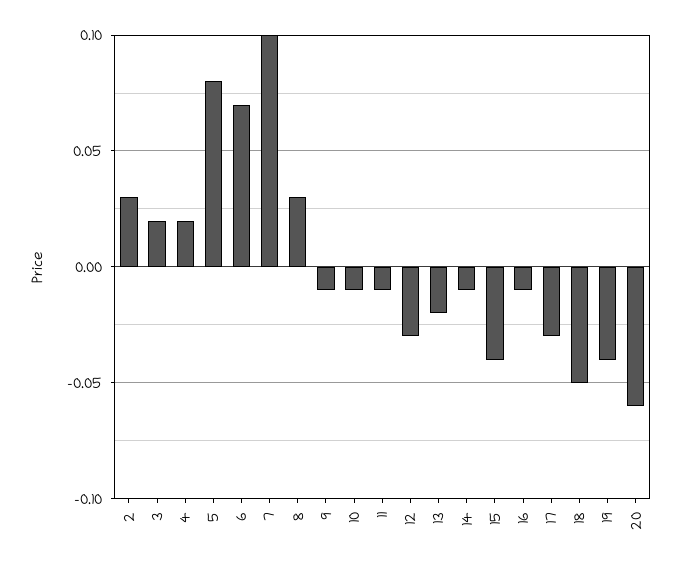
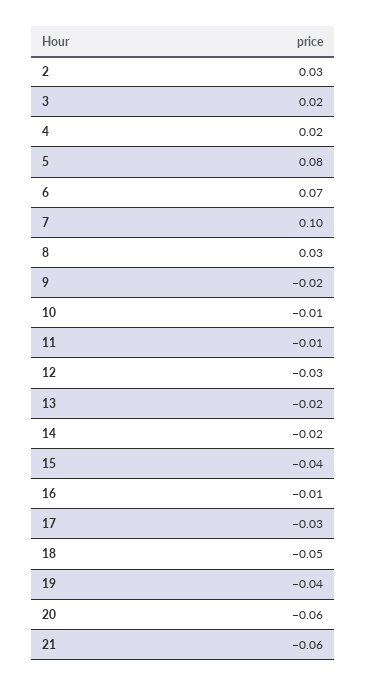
9: -0.01 -> -0.02
14: -0.01 -> -0.02
21: none -> -0.06

